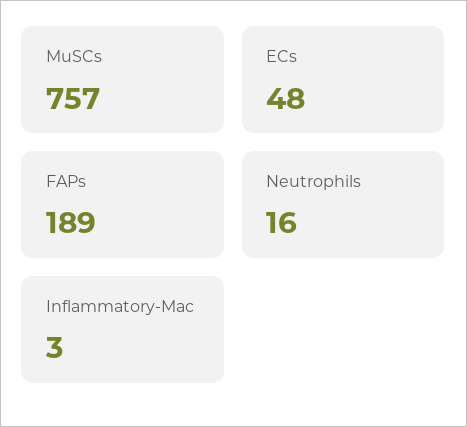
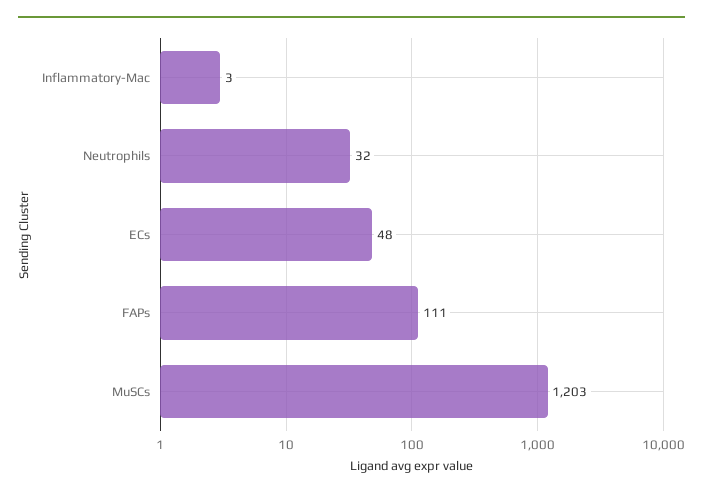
MuSCs: 757 -> 1203
FAPs: 189 -> 111
Neutrophils: 16 -> 32

